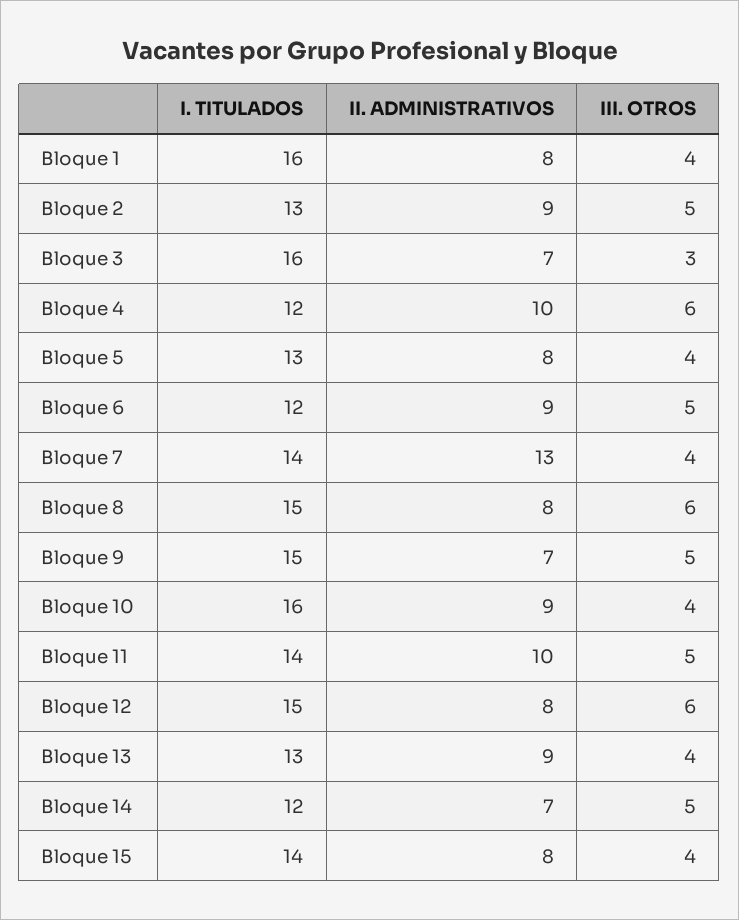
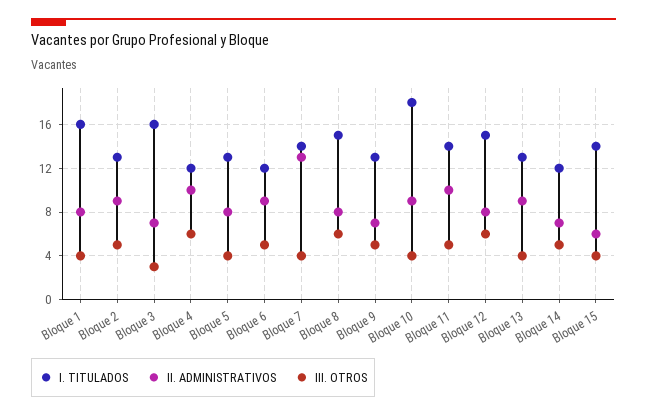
I. TITULADOS, Bloque 9: 15 -> 13
I. TITULADOS, Bloque 10: 16 -> 18
II. ADMINISTRATIVOS, Bloque 15: 8 -> 6

